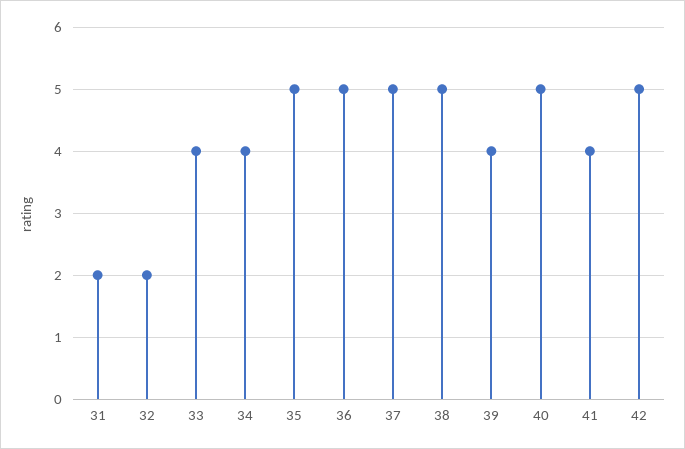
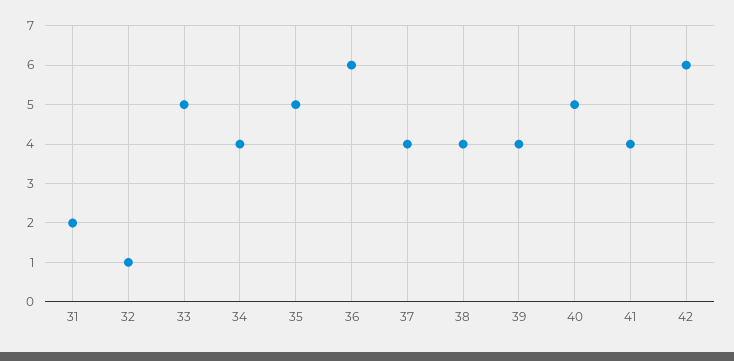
32: 2 -> 1
33: 4 -> 5
36: 5 -> 6
37: 5 -> 4
38: 5 -> 4
42: 5 -> 6

